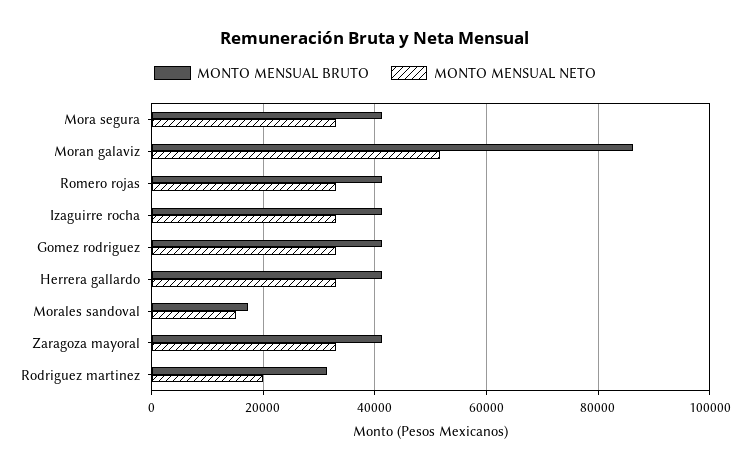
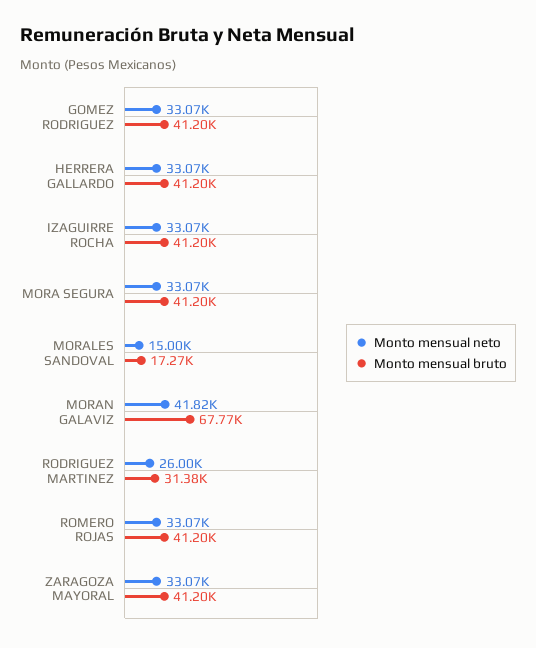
MONTO MENSUAL BRUTO, Moran galaviz: 86000 -> 67770
MONTO MENSUAL NETO, Moran galaviz: 52000 -> 41820
MONTO MENSUAL NETO, Rodriguez martinez: 20000 -> 26000

